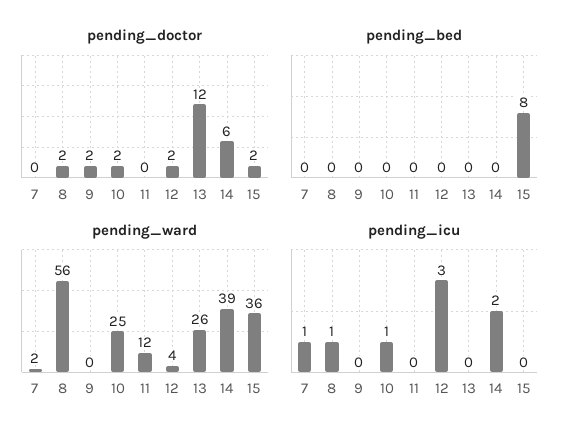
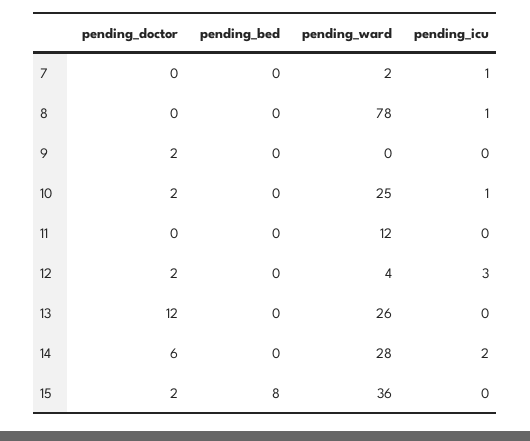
pending_doctor, 8: 2 -> 0
pending_ward, 8: 56 -> 78
pending_ward, 14: 39 -> 28

